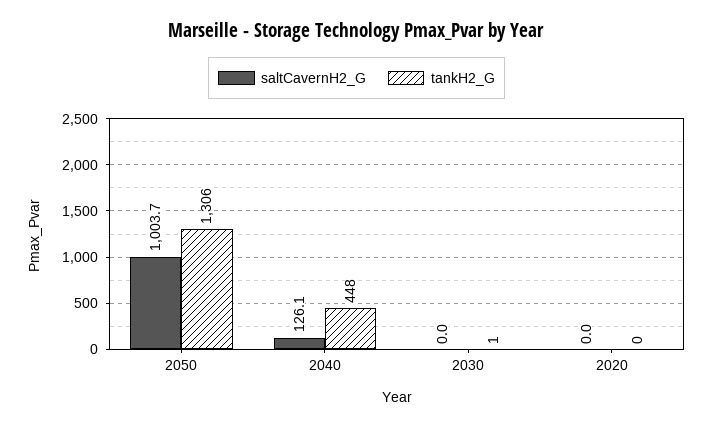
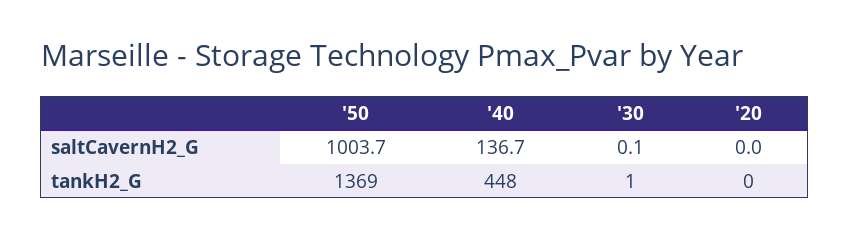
tankH2_G, 2050: 1306 -> 1369
saltCavernH2_G, 2040: 126.1 -> 136.7
saltCavernH2_G, 2030: 0 -> 0.1

